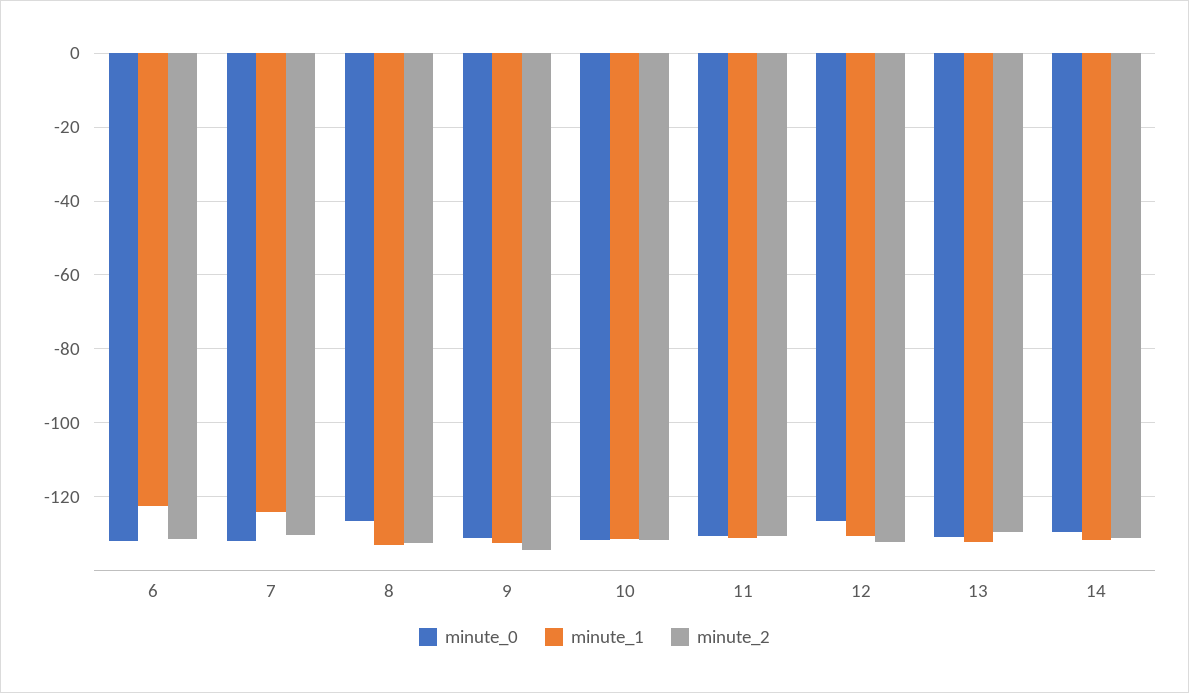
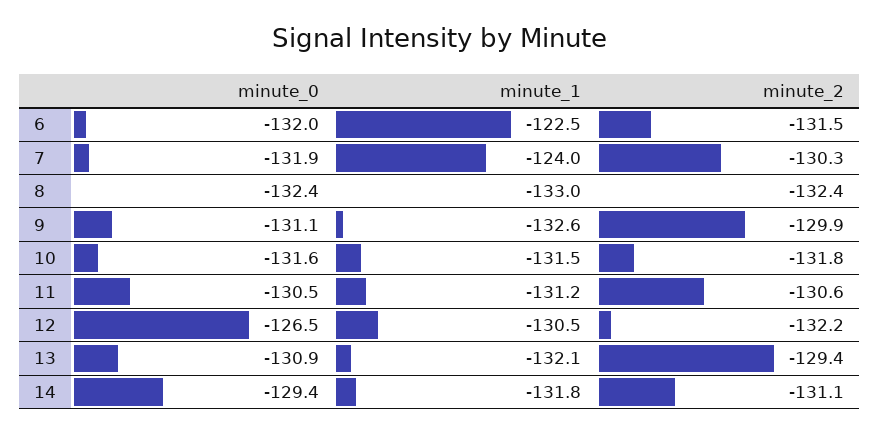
minute_0, 8: -126 -> -132.4
minute_2, 9: -134 -> -129.9

